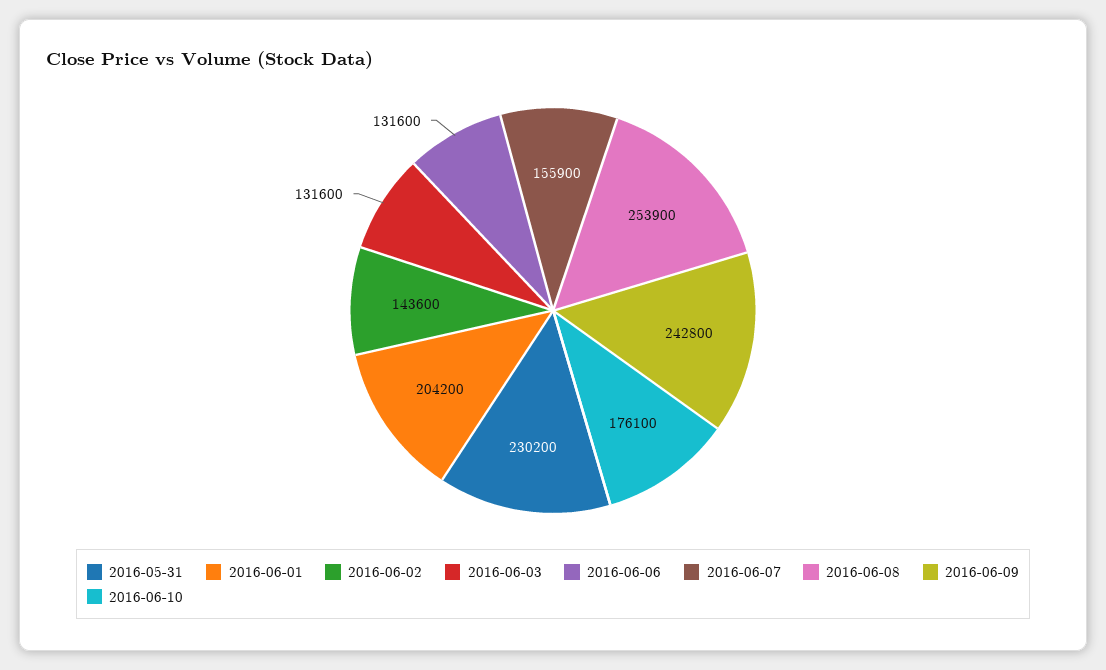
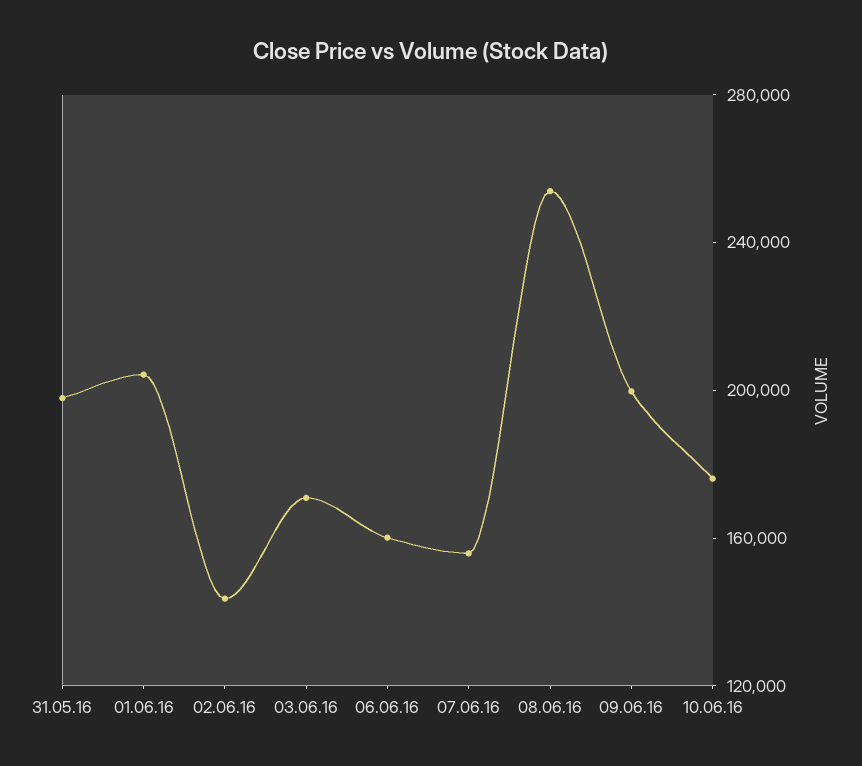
2016-05-31: 230200 -> 200000
2016-06-03: 131600 -> 170000
2016-06-06: 131600 -> 160000
2016-06-09: 242800 -> 200000

